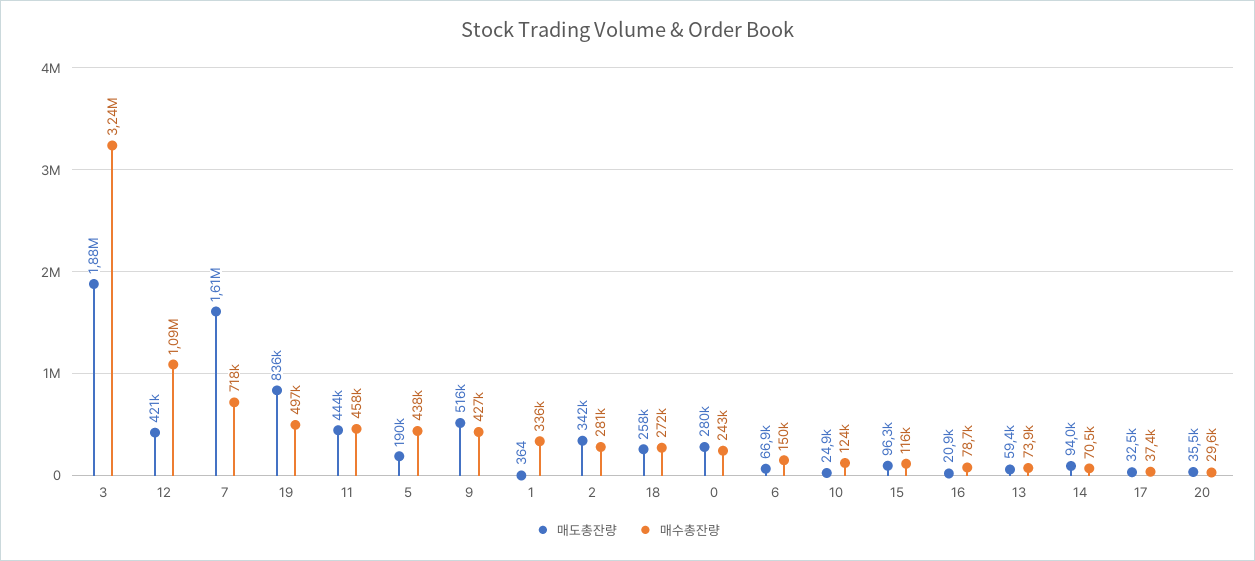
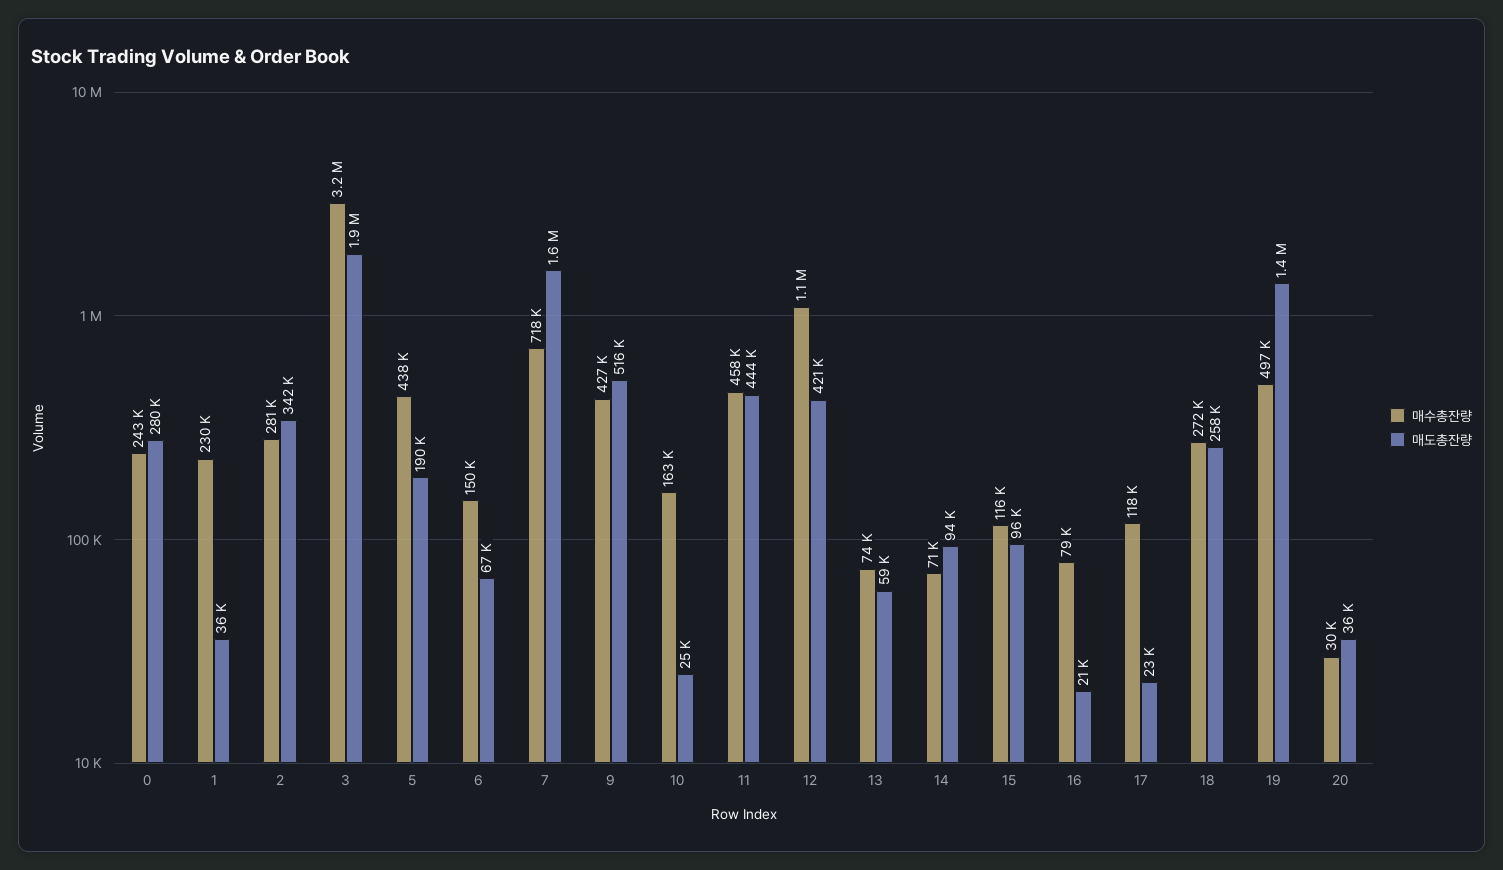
매도총잔량, 19: 836000 -> 1400000
매도총잔량, 1: 364 -> 36000
매수총잔량, 1: 336000 -> 230000
매수총잔량, 10: 124000 -> 163000
매도총잔량, 17: 32500 -> 23000
매수총잔량, 17: 37400 -> 118000

